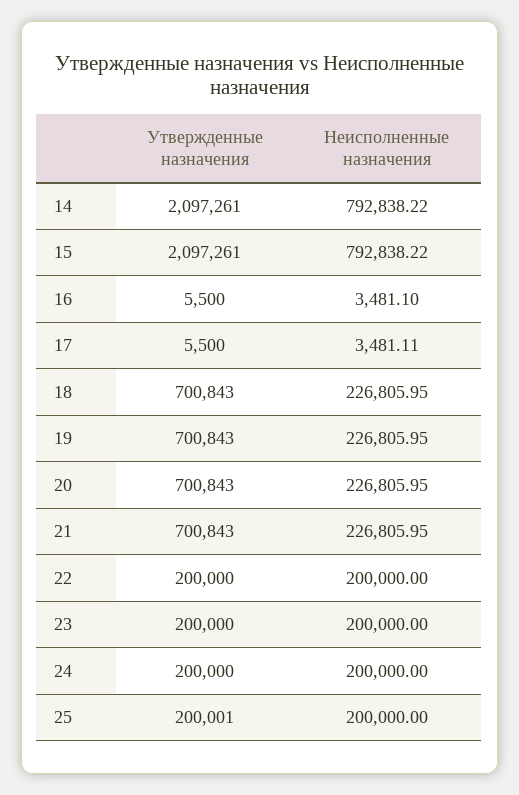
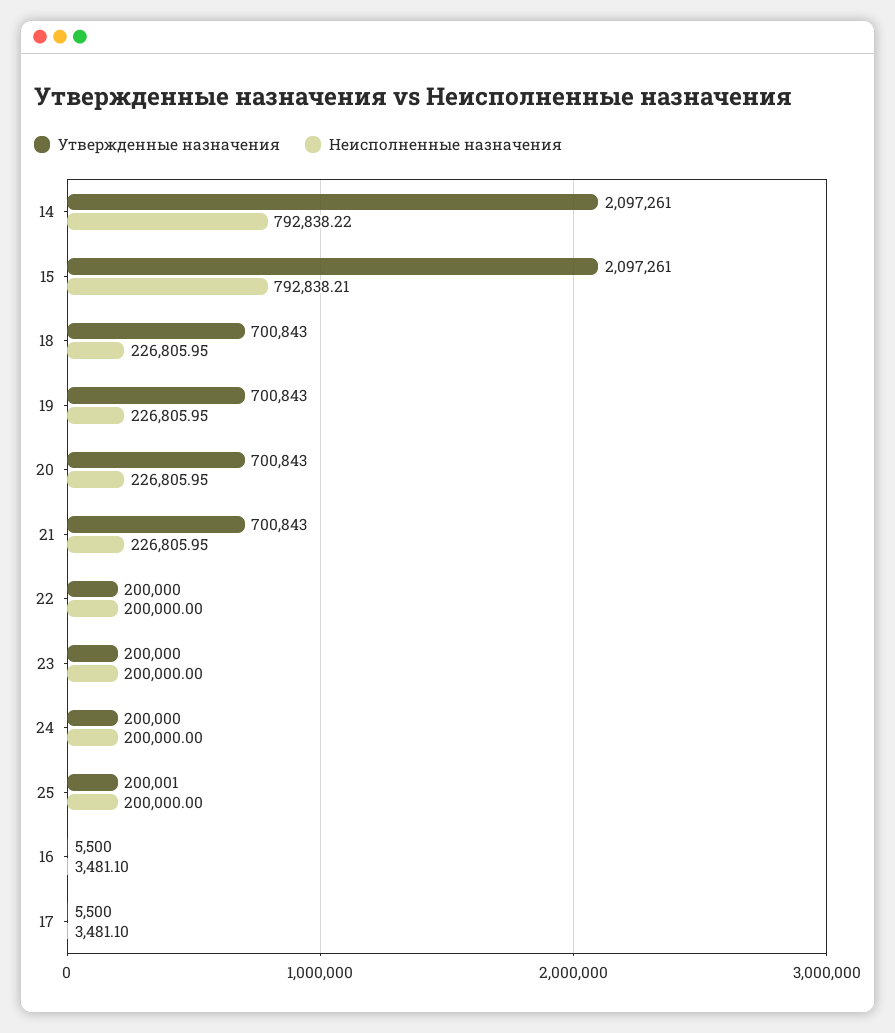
Неисполненные назначения, 15: 792838.22 -> 792838.21
Неисполненные назначения, 17: 3481.11 -> 3481.1

